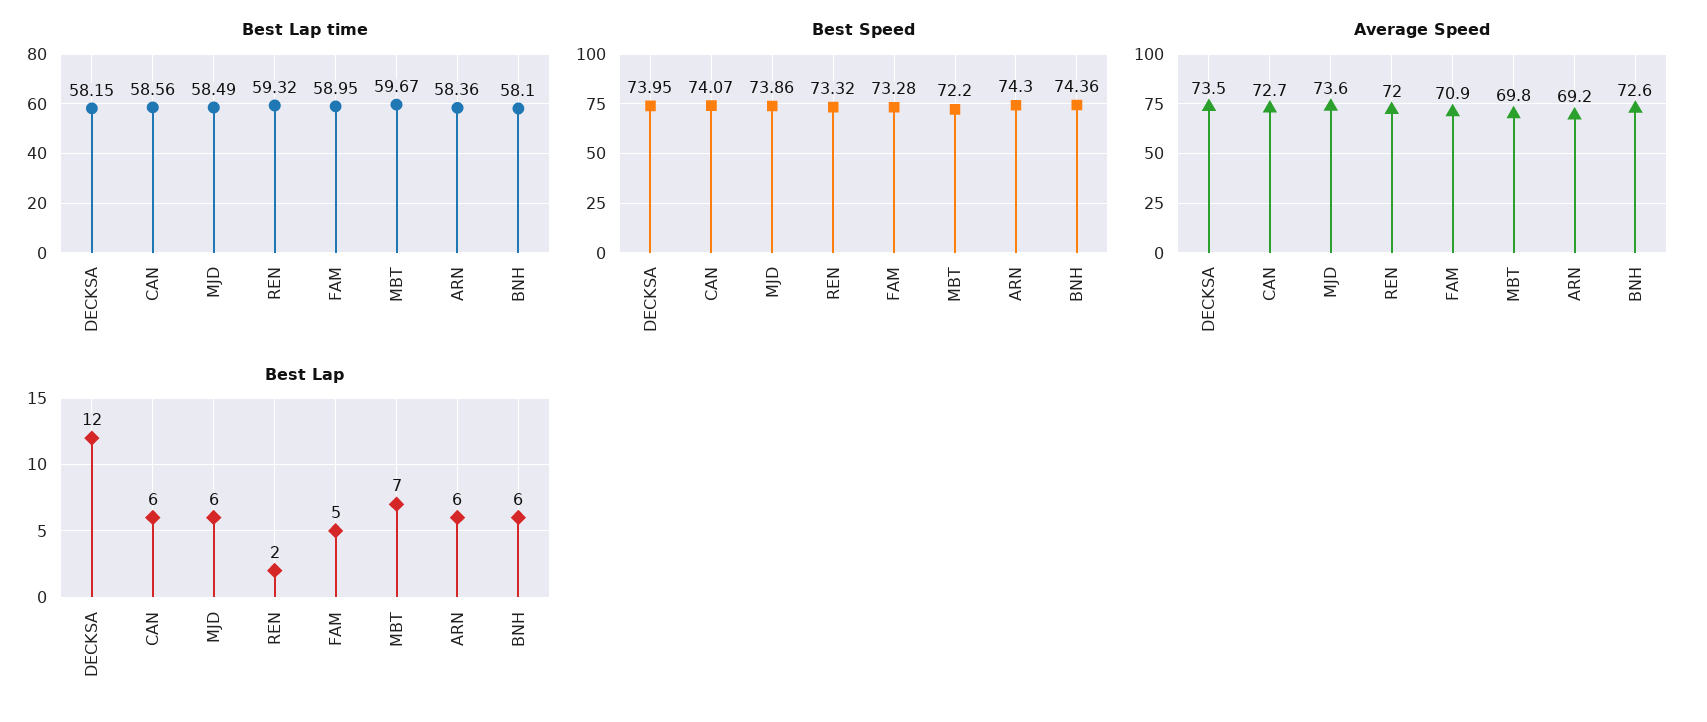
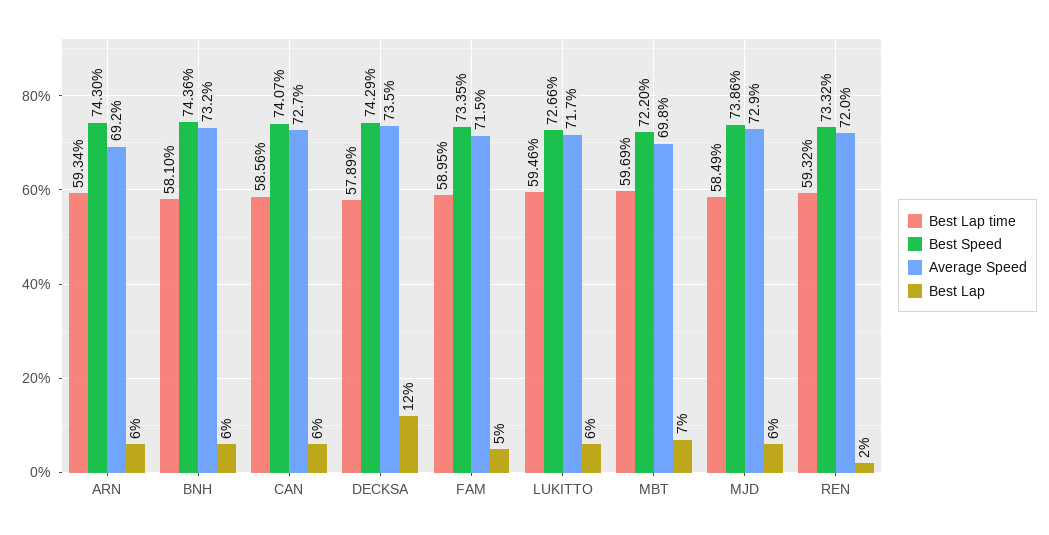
Best Lap time, DECKSA: 58.15 -> 57.89
Best Lap time, MBT: 59.67 -> 59.69
Best Lap time, ARN: 58.36 -> 59.34
Best Speed, DECKSA: 73.95 -> 74.29
Best Speed, FAM: 73.28 -> 73.35
Average Speed, MJD: 73.6 -> 72.9
Average Speed, FAM: 70.9 -> 71.5
Average Speed, BNH: 72.6 -> 73.2
Best Lap time, LUKITTO: none -> 59.46
Best Speed, LUKITTO: none -> 72.66
Average Speed, LUKITTO: none -> 71.7
Best Lap, LUKITTO: none -> 6

